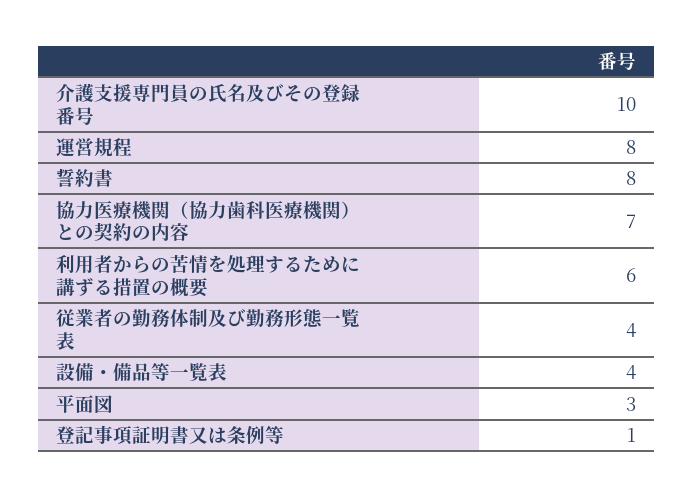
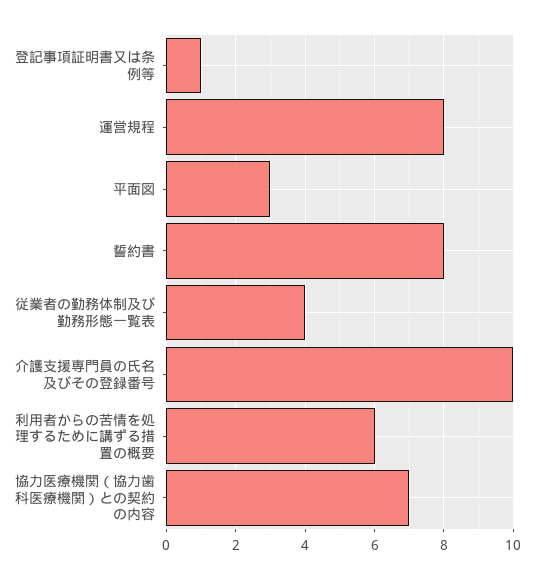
設備・備品等一覧表: 4 -> none

